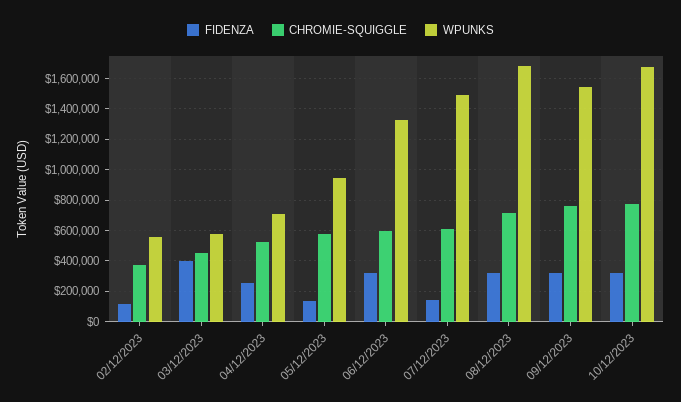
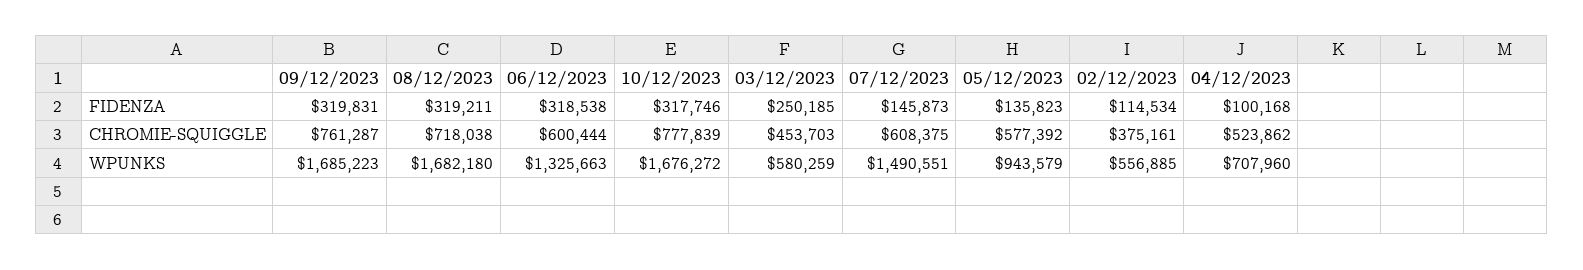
FIDENZA, 03/12/2023: 400000 -> 250185
FIDENZA, 04/12/2023: 250000 -> 100168
WPUNKS, 09/12/2023: 1550000 -> 1685223

